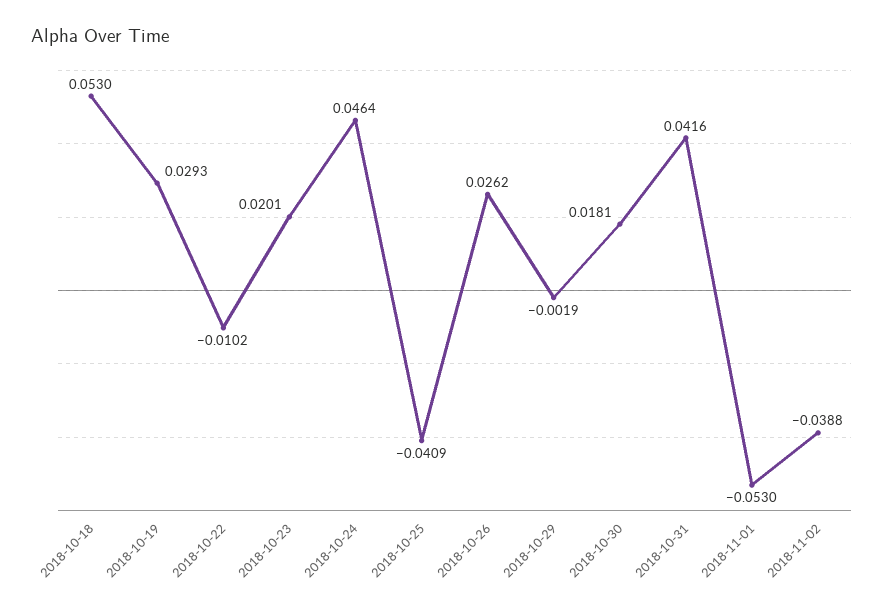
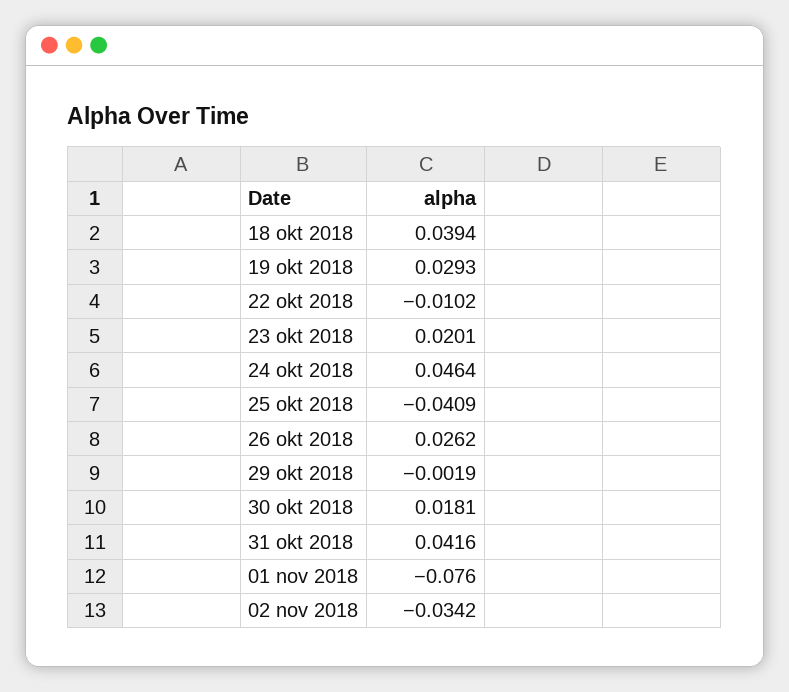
2018-10-18: 0.053 -> 0.0394
2018-11-01: -0.053 -> -0.076
2018-11-02: -0.0388 -> -0.0342

